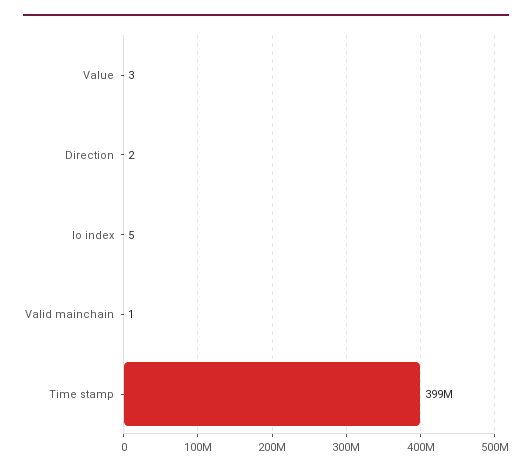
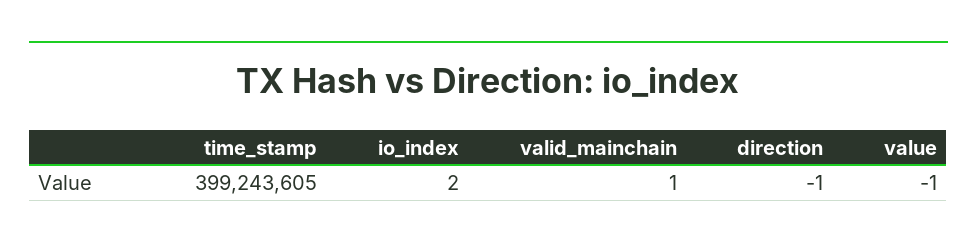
Value: 3 -> -1
Direction: 2 -> -1
Io index: 5 -> 2

